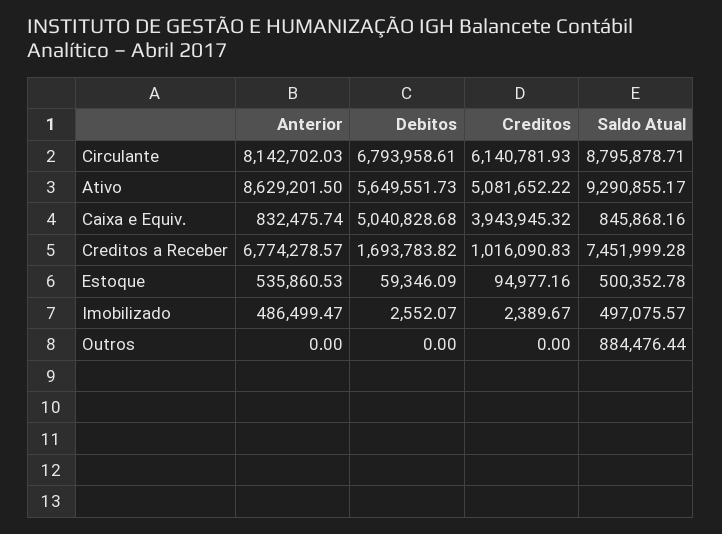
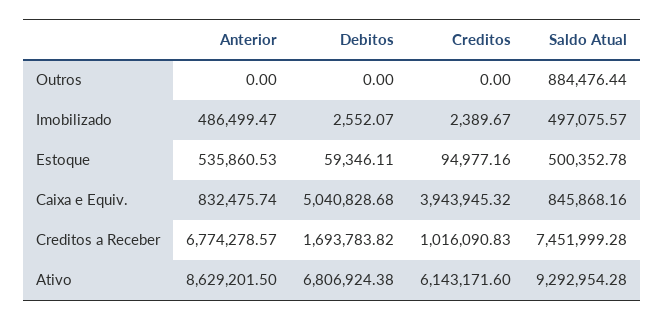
Anterior, Circulante: 8142702.03 -> none
Debitos, Circulante: 6793958.61 -> none
Creditos, Circulante: 6140781.93 -> none
Saldo Atual, Circulante: 8795878.71 -> none
Debitos, Ativo: 5649551.73 -> 6806924.38
Creditos, Ativo: 5081652.22 -> 6143171.6
Saldo Atual, Ativo: 9290855.17 -> 9292954.28
Debitos, Estoque: 59346.09 -> 59346.11

